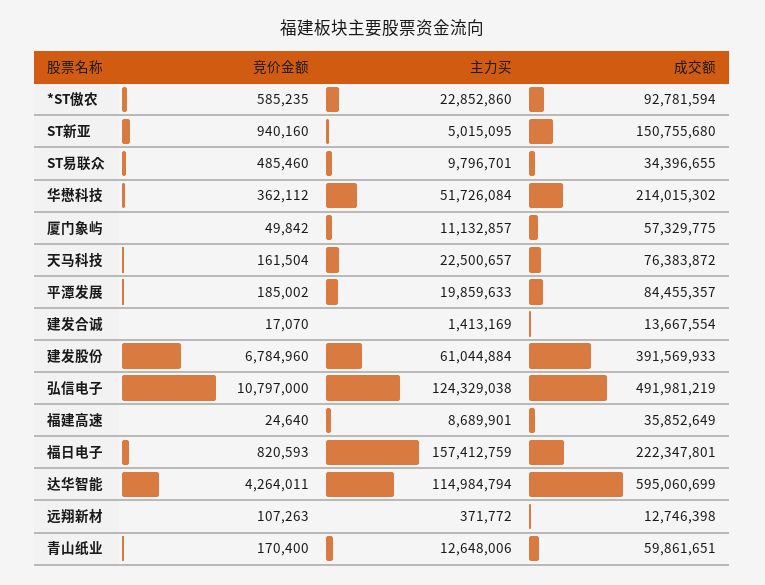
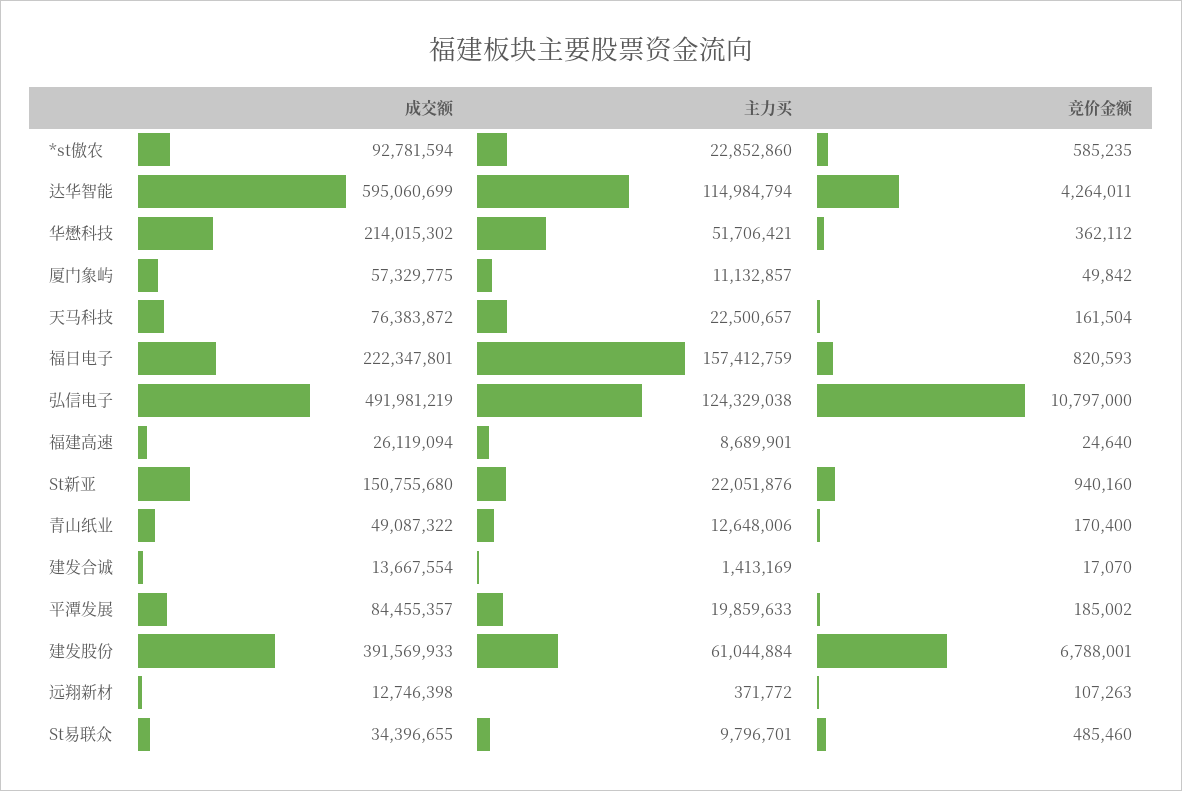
主力买, ST新亚: 5015095 -> 22051876
主力买, 华懋科技: 51726084 -> 51706421
竞价金额, 建发股份: 6784960 -> 6788001
成交额, 福建高速: 35852649 -> 26119094
成交额, 青山纸业: 59861651 -> 49087322

